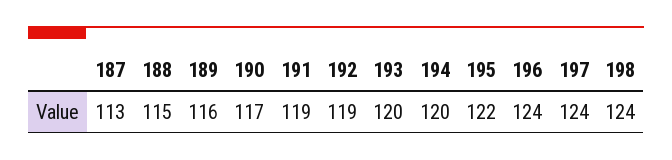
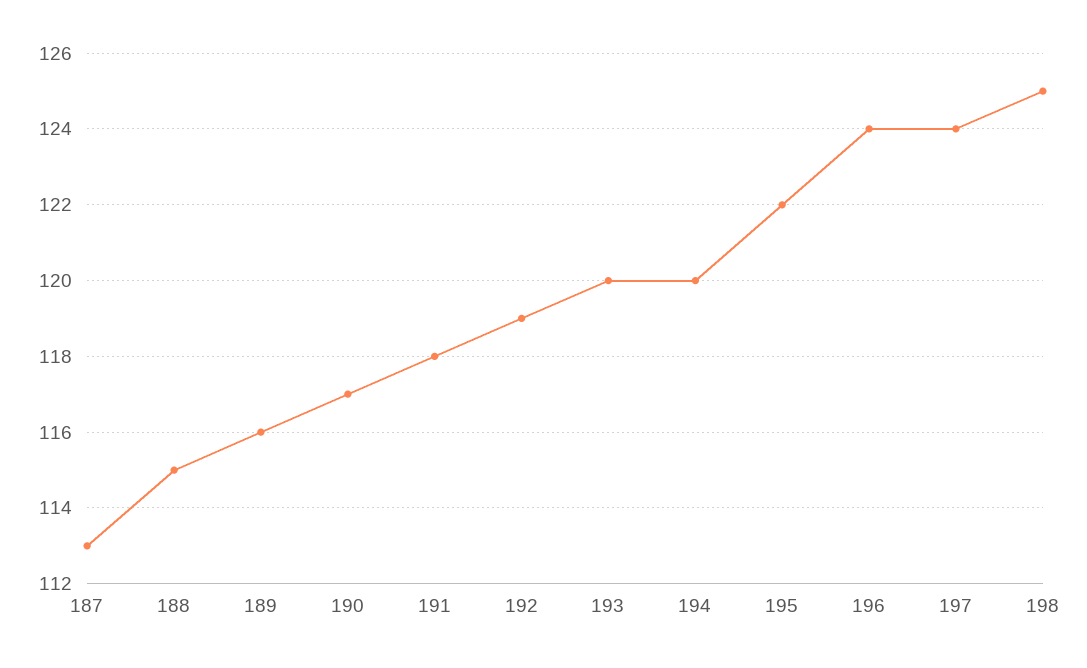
191: 119 -> 118
198: 124 -> 125

